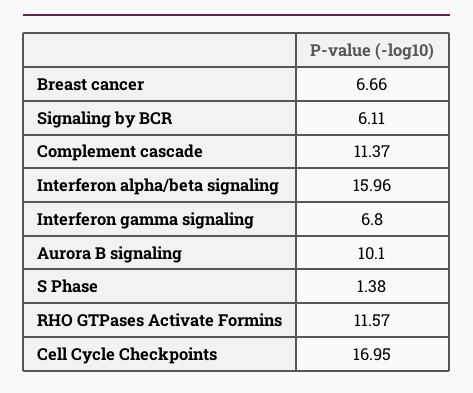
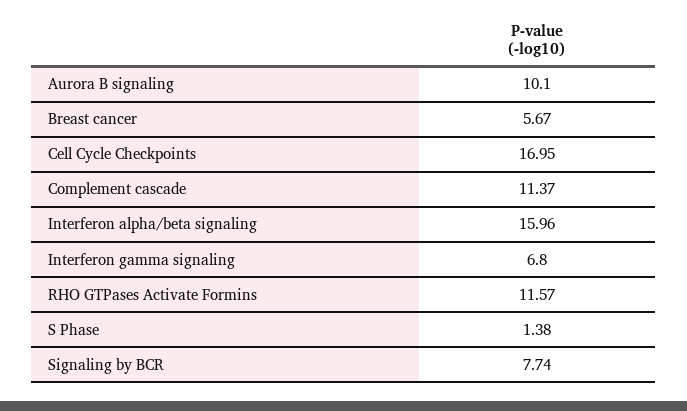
Breast cancer: 6.66 -> 5.67
Signaling by BCR: 6.11 -> 7.74

